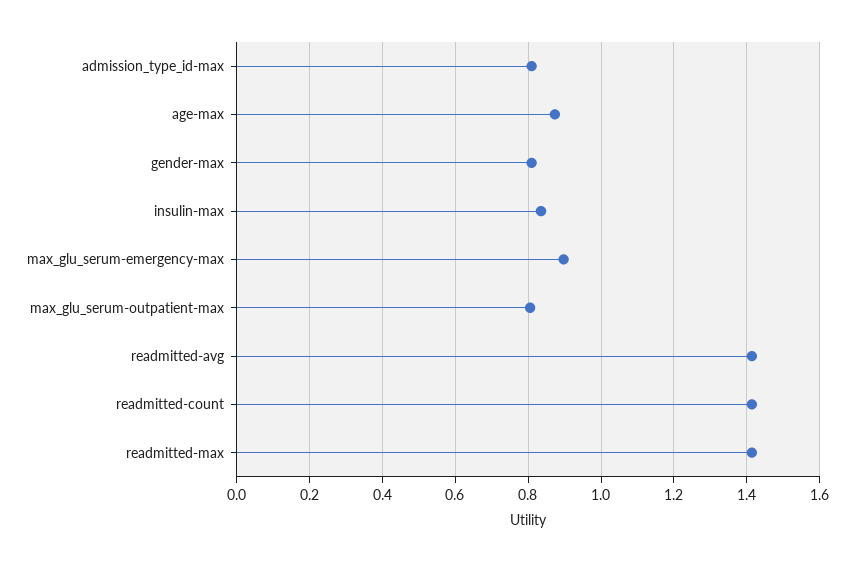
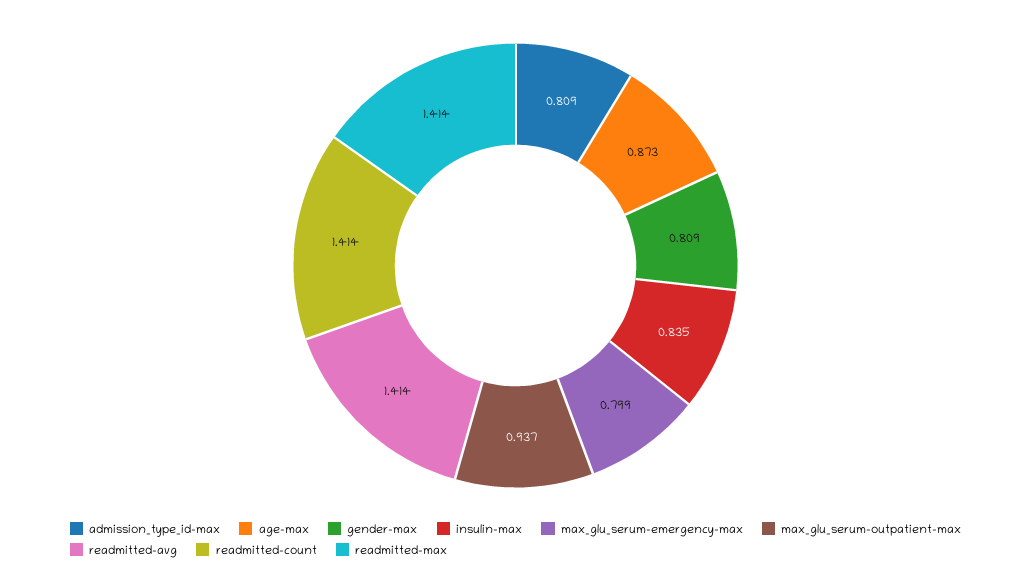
max_glu_serum-emergency-max: 0.9 -> 0.799
max_glu_serum-outpatient-max: 0.8 -> 0.937

